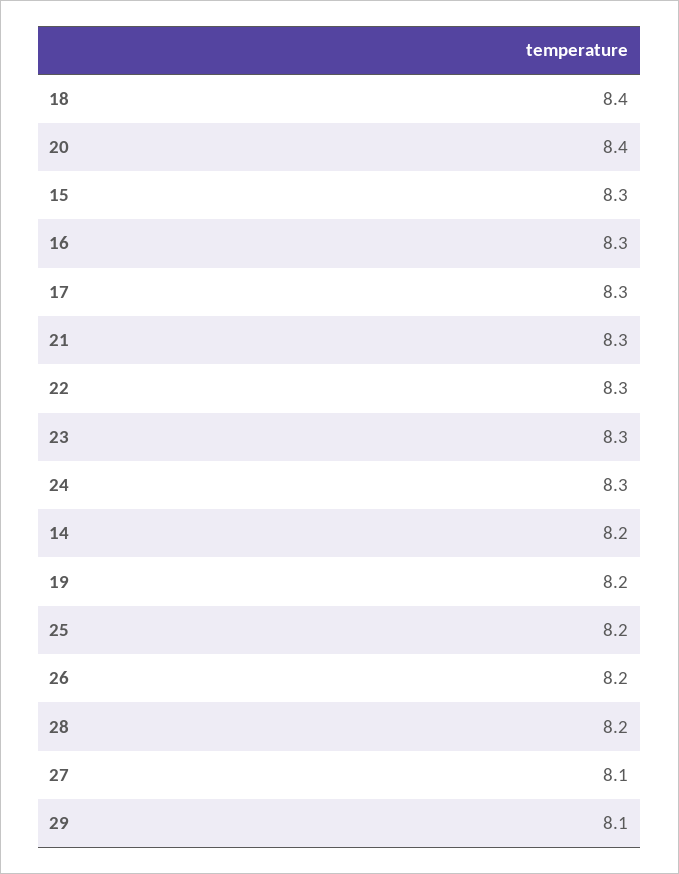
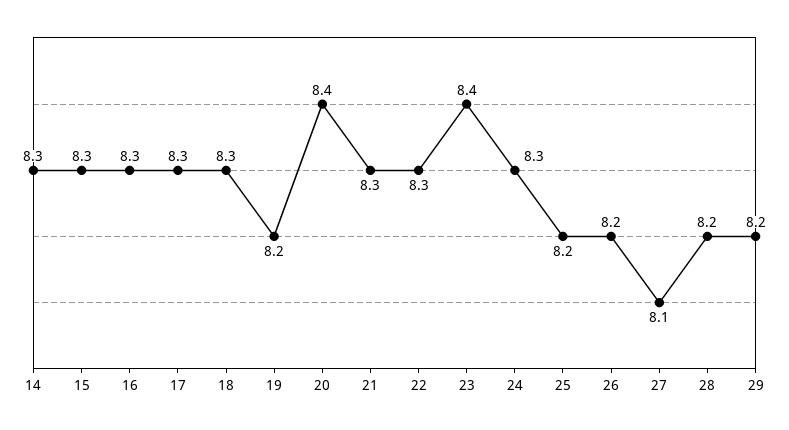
18: 8.4 -> 8.3
23: 8.3 -> 8.4
14: 8.2 -> 8.3
29: 8.1 -> 8.2

